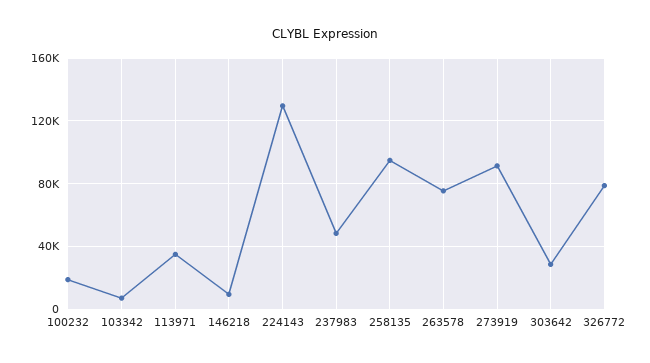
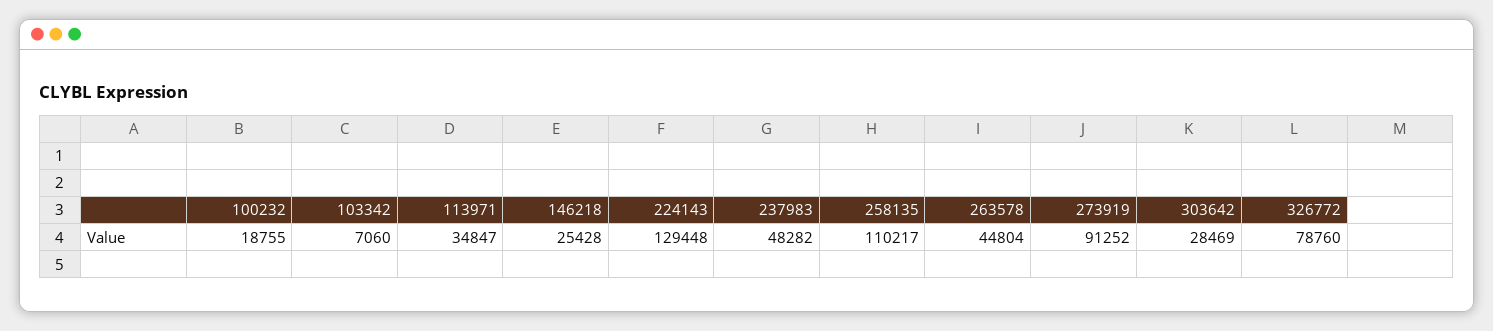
146218: 10000 -> 25428
258135: 95000 -> 110217
263578: 75000 -> 44804

